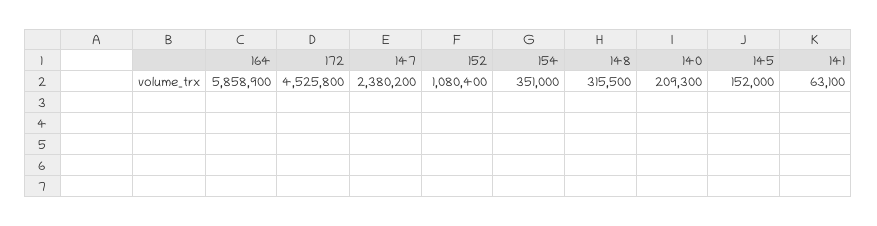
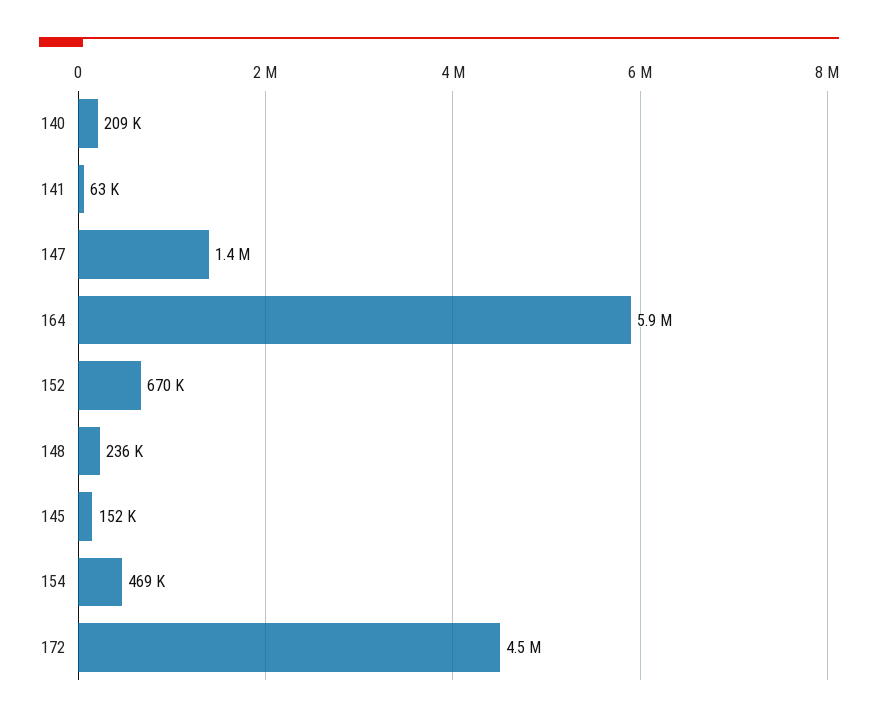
147: 2380200 -> 1400000
152: 1080400 -> 670000
154: 351000 -> 469000
148: 315500 -> 236000

